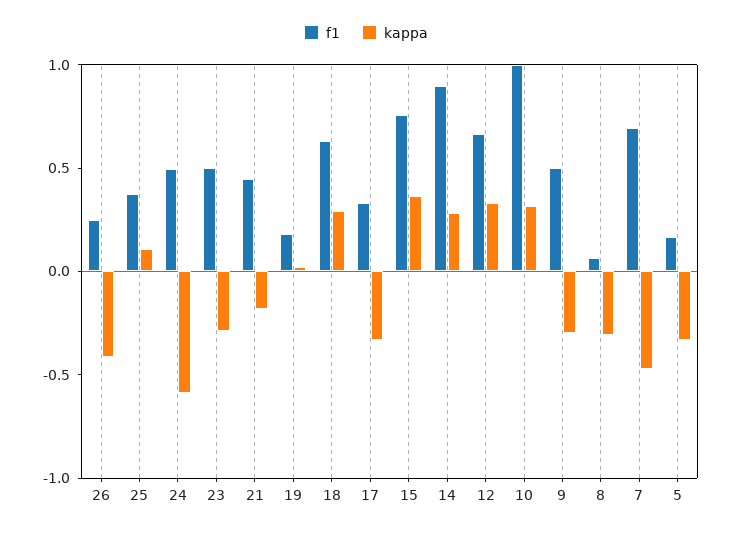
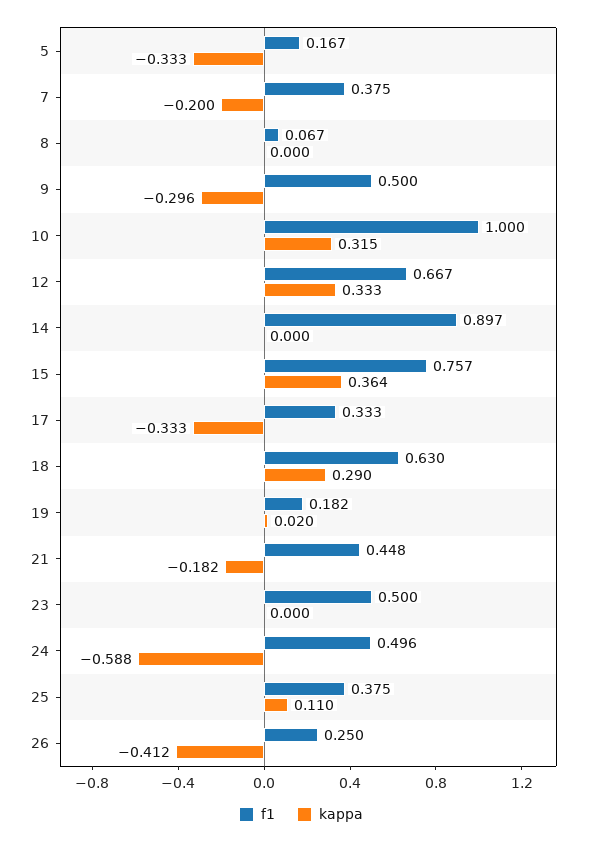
kappa, 23: -0.3 -> 0
kappa, 14: 0.3 -> 0
kappa, 8: -0.3 -> 0
f1, 7: 0.7 -> 0.375
kappa, 7: -0.5 -> -0.2

